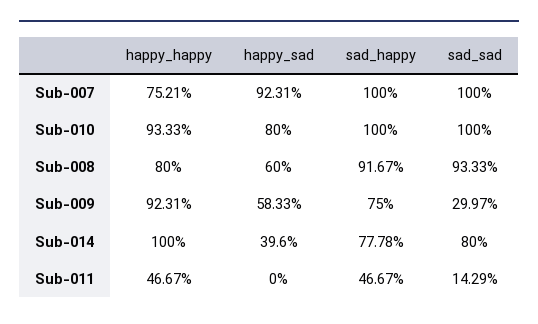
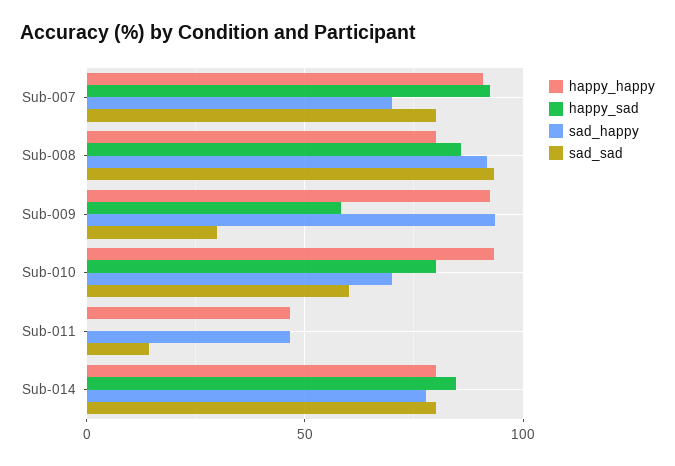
happy_happy, Sub-007: 75.21 -> 90
sad_happy, Sub-007: 100 -> 70
sad_sad, Sub-007: 100 -> 80
sad_happy, Sub-010: 100 -> 70
sad_sad, Sub-010: 100 -> 60
happy_sad, Sub-008: 60 -> 85
sad_happy, Sub-009: 75 -> 95
happy_happy, Sub-014: 100 -> 80
happy_sad, Sub-014: 39.6 -> 85

